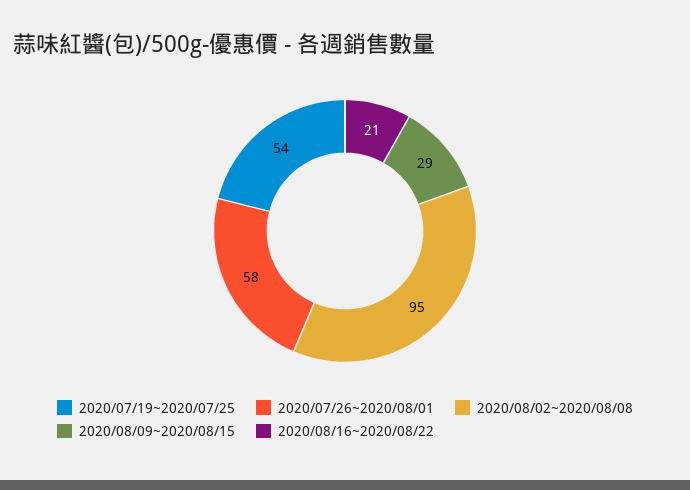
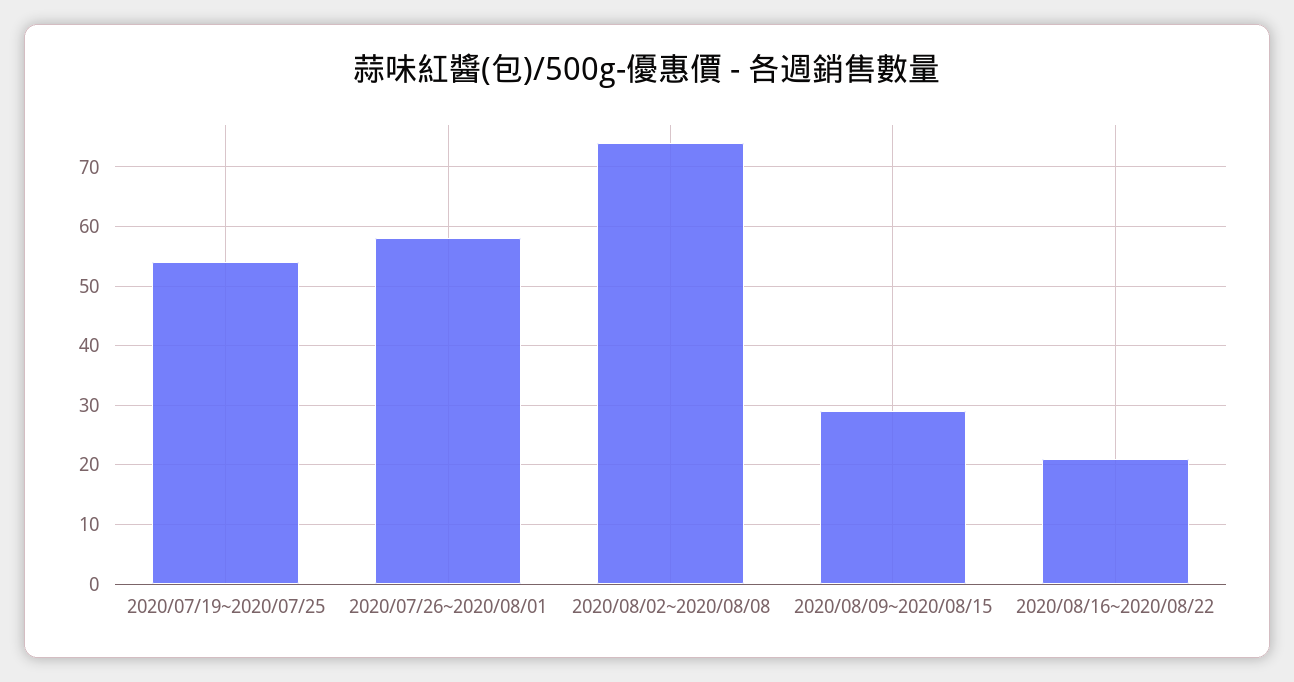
2020/08/02~2020/08/08: 95 -> 75

